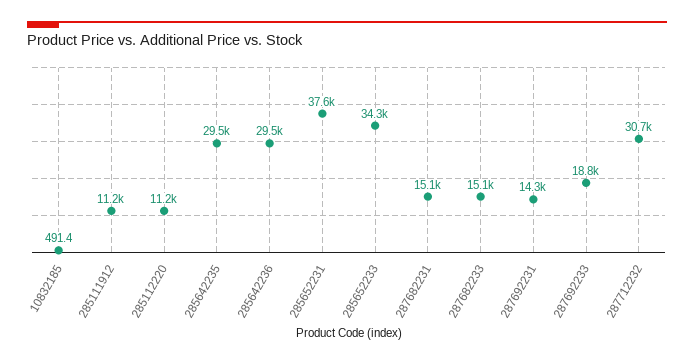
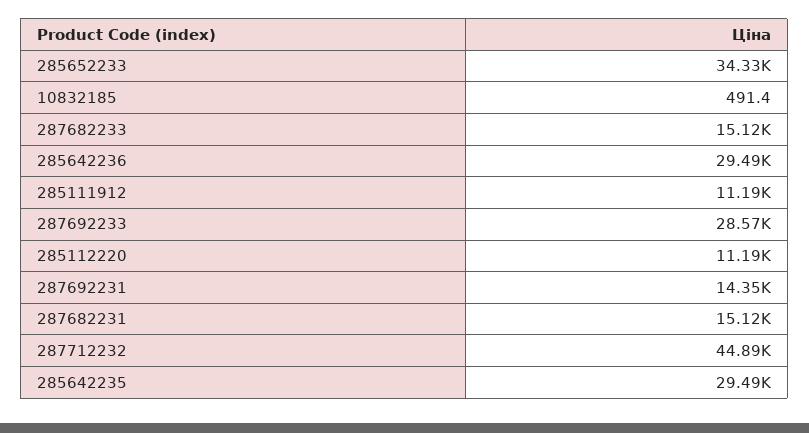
285652231: 37600 -> none
287692233: 18800 -> 28570
287712232: 30700 -> 44890

